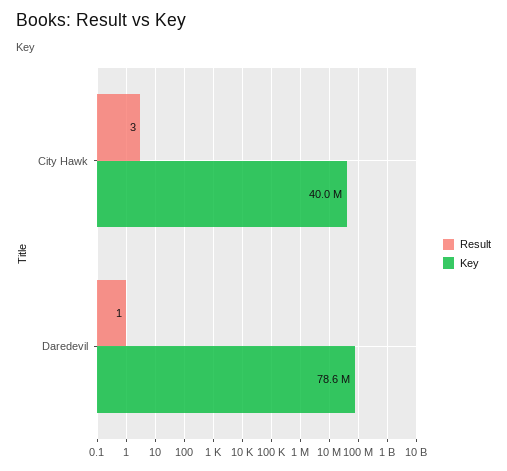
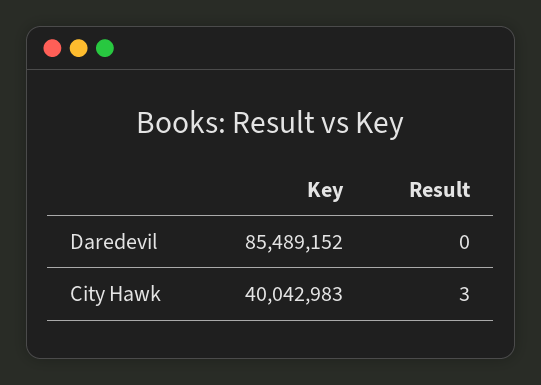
Result, Daredevil: 1 -> 0
Key, Daredevil: 78600000 -> 85489152

